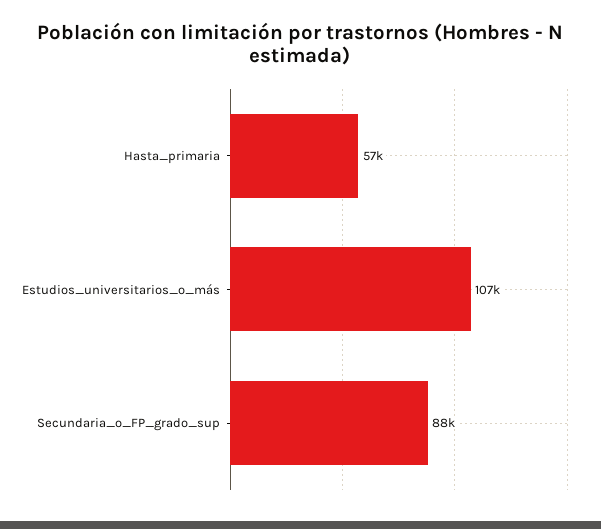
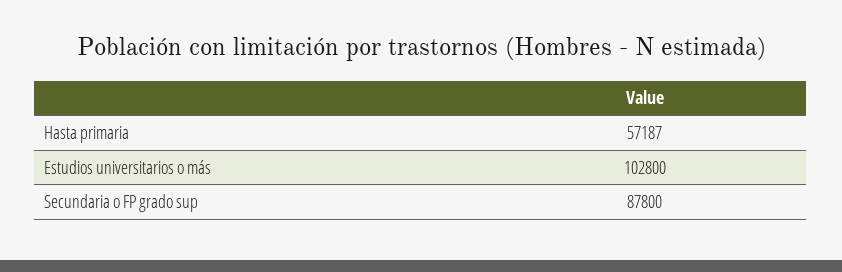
Estudios_universitarios_o_más: 107000 -> 102800

